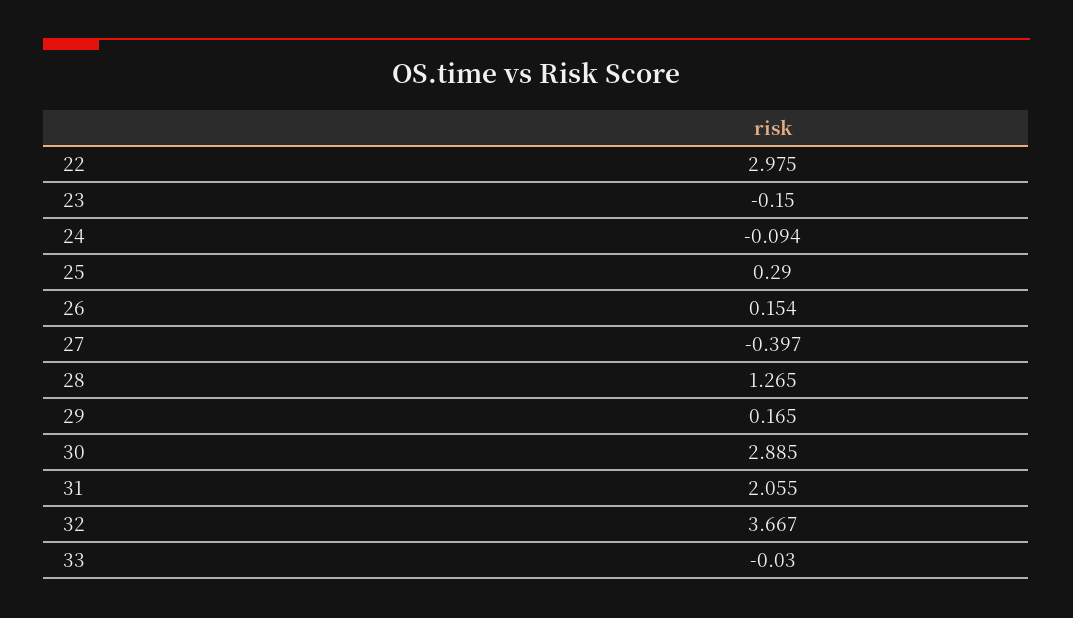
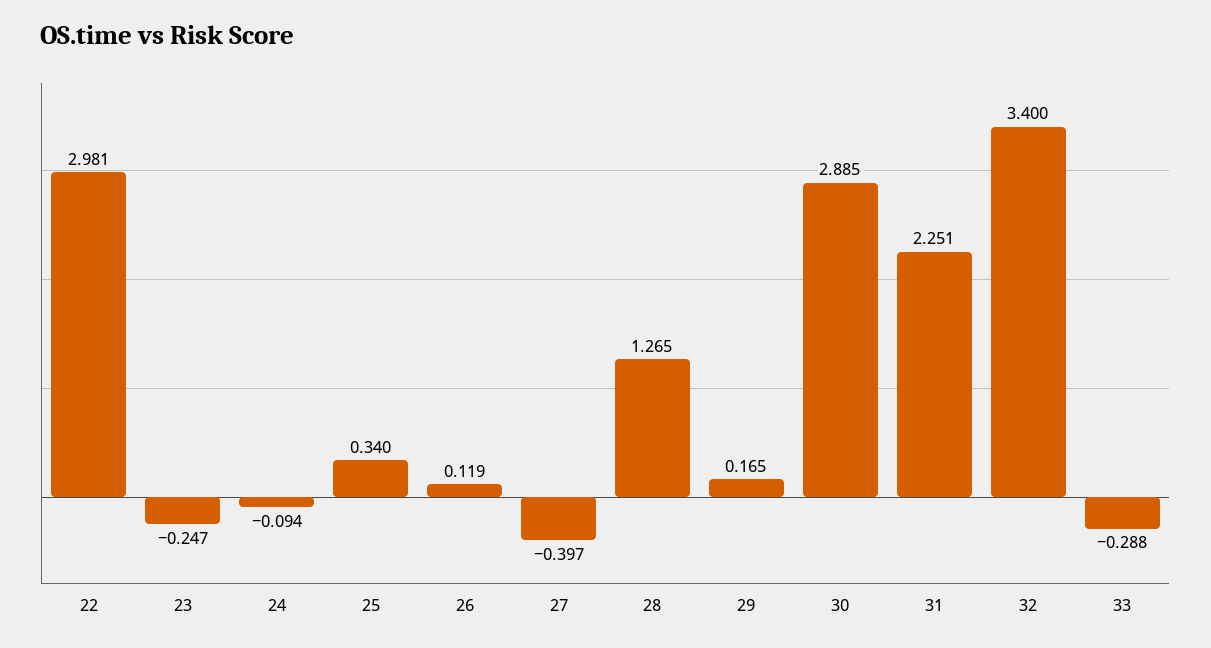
22: 2.975 -> 2.981
23: -0.15 -> -0.247
25: 0.29 -> 0.34
26: 0.154 -> 0.119
31: 2.055 -> 2.251
32: 3.667 -> 3.4
33: -0.03 -> -0.288

